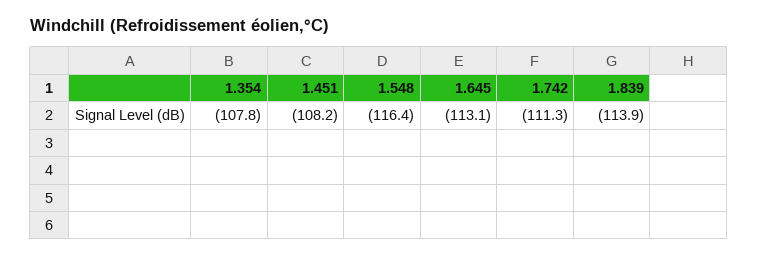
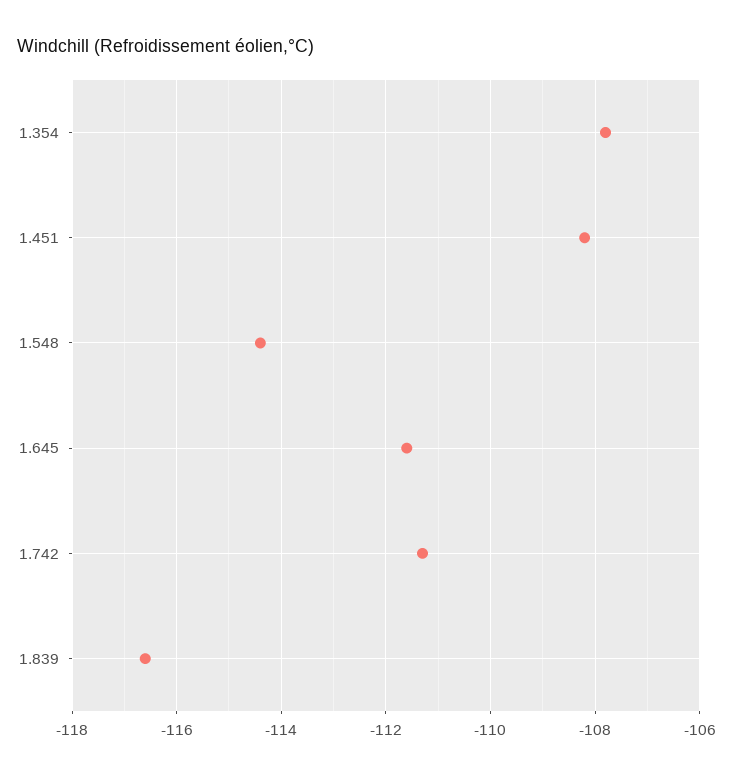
1.548: -116.4 -> -114.5
1.645: -113.1 -> -111.5
1.839: -113.9 -> -116.5

